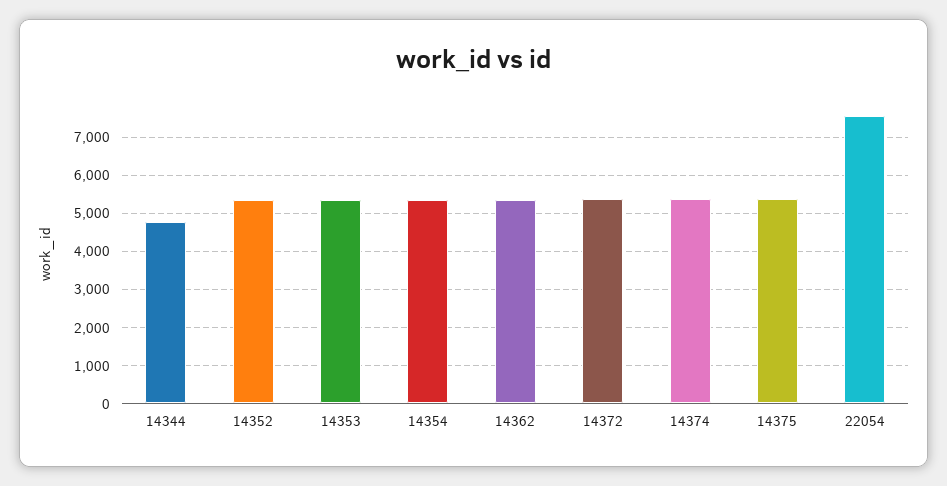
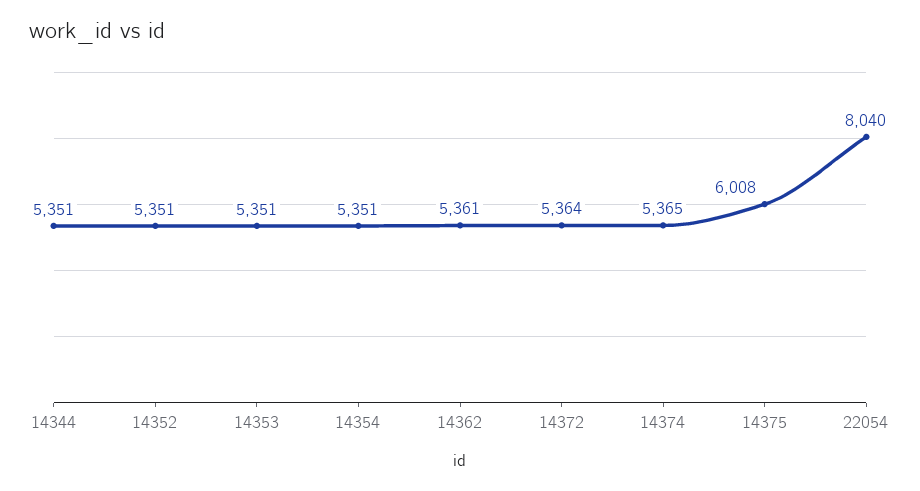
14344: 4800 -> 5351
14375: 5400 -> 6008
22054: 7600 -> 8040

